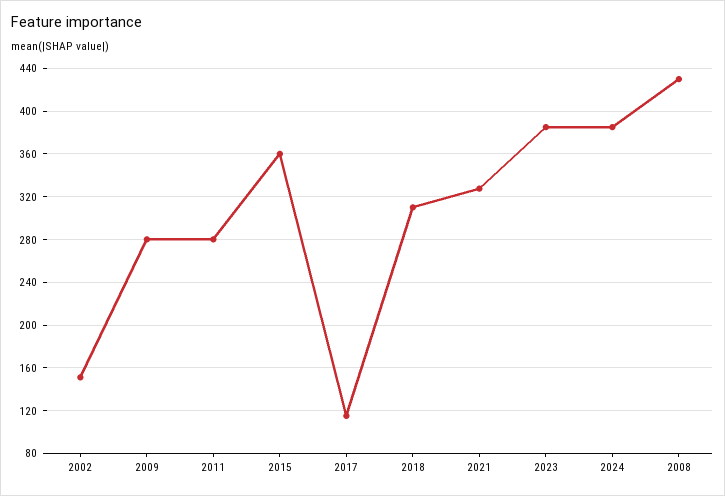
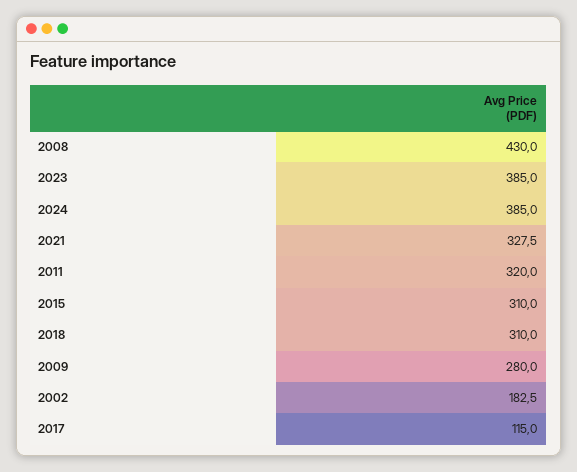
2002: 150 -> 182.5
2011: 280 -> 320
2015: 360 -> 310

